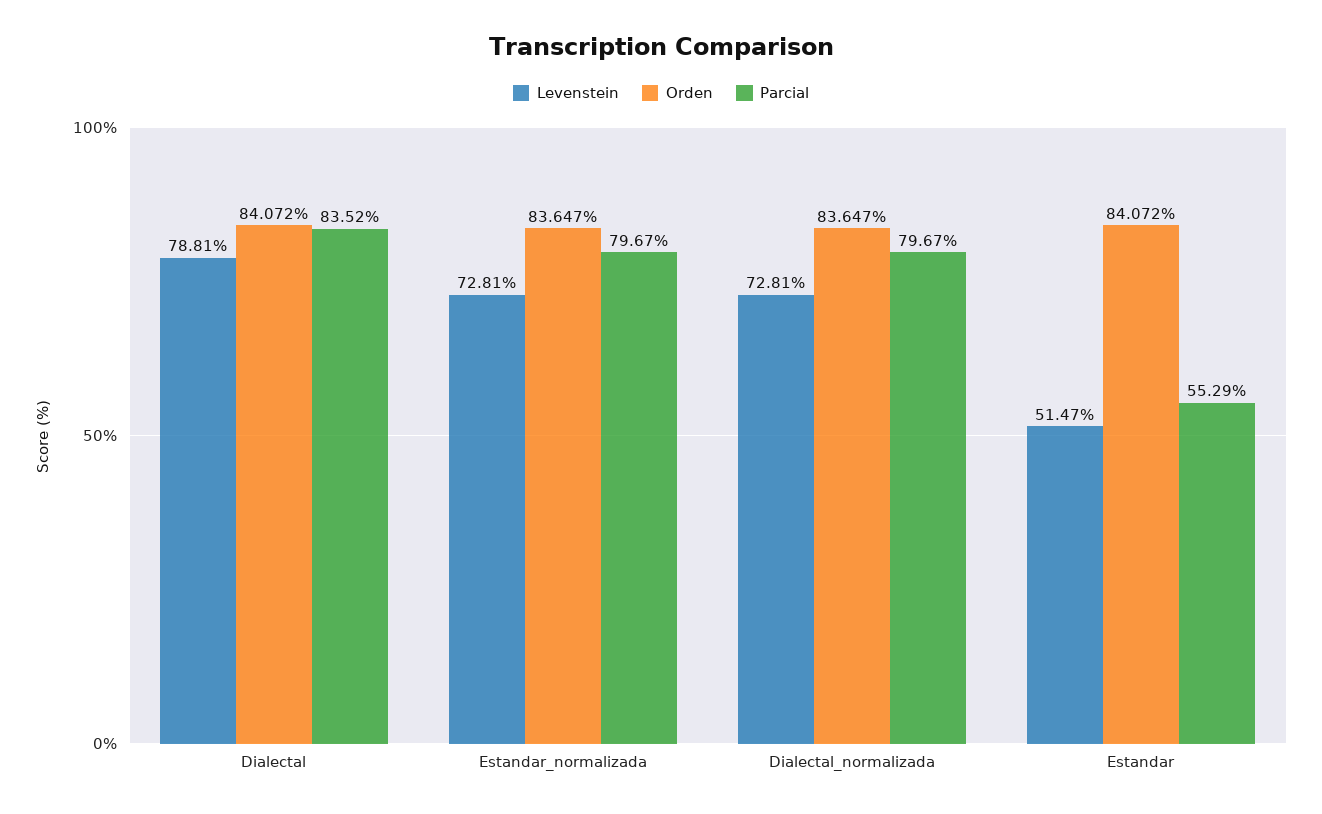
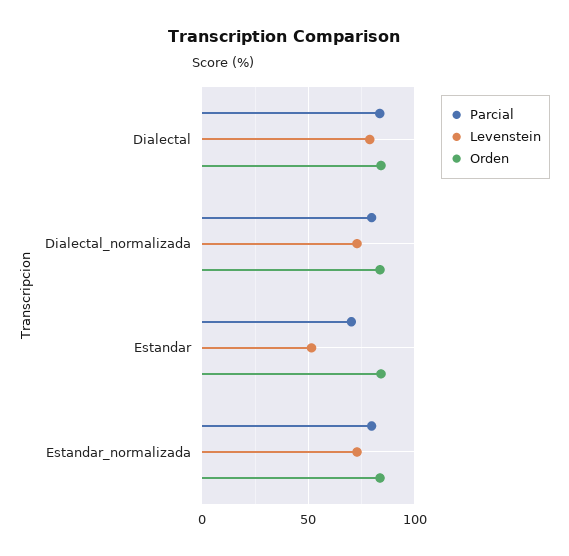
Parcial, Estandar: 55.29 -> 70

